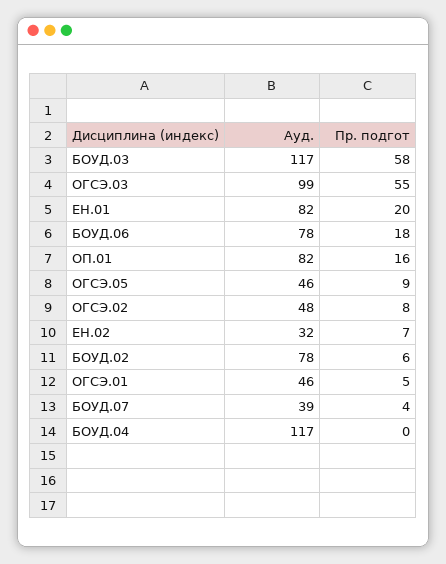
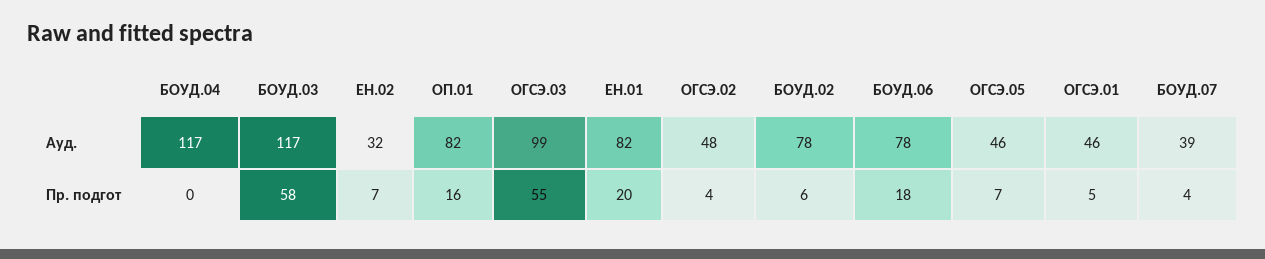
Пр. подгот, ОГСЭ.05: 9 -> 7
Пр. подгот, ОГСЭ.02: 8 -> 4

